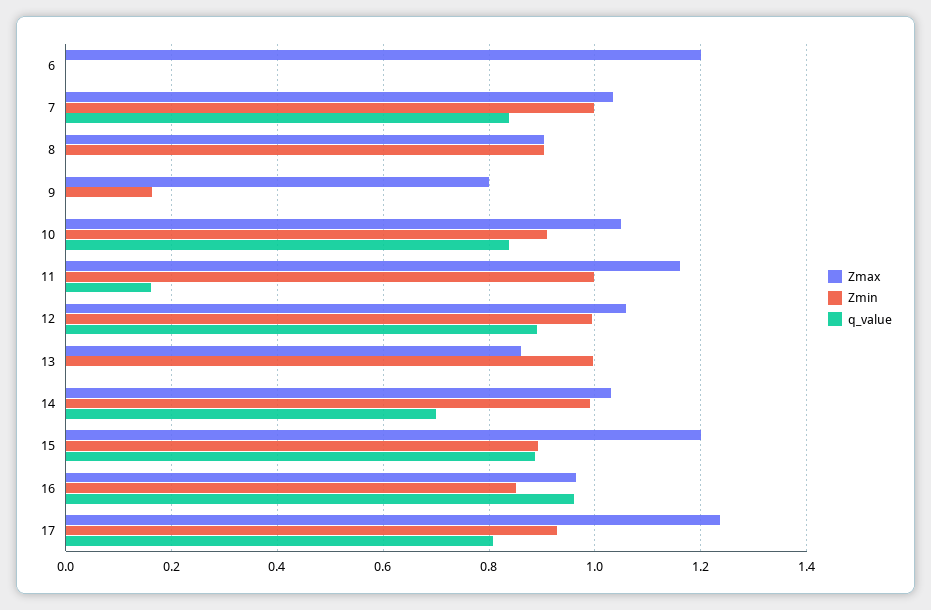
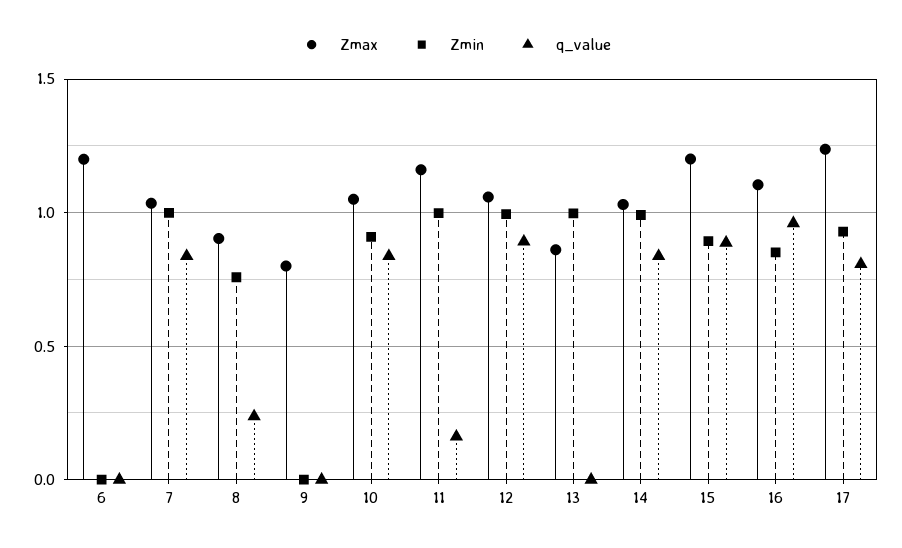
Zmin, 8: 0.9 -> 0.75
q_value, 8: 0 -> 0.25
Zmin, 9: 0.16 -> 0
q_value, 14: 0.7 -> 0.85
Zmax, 16: 0.96 -> 1.1

